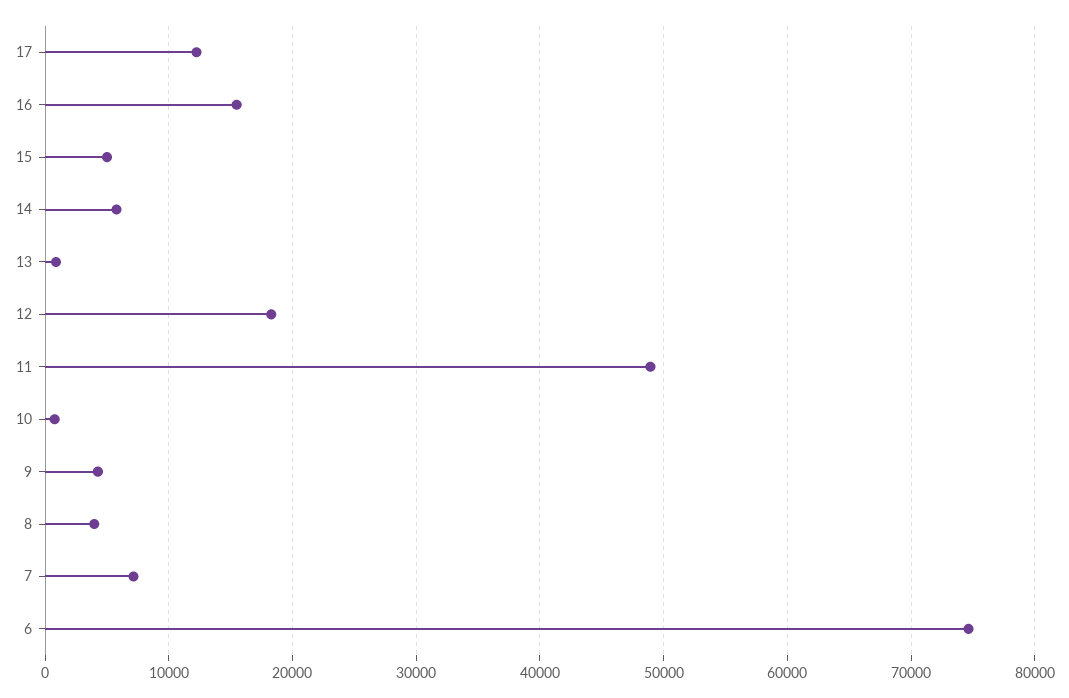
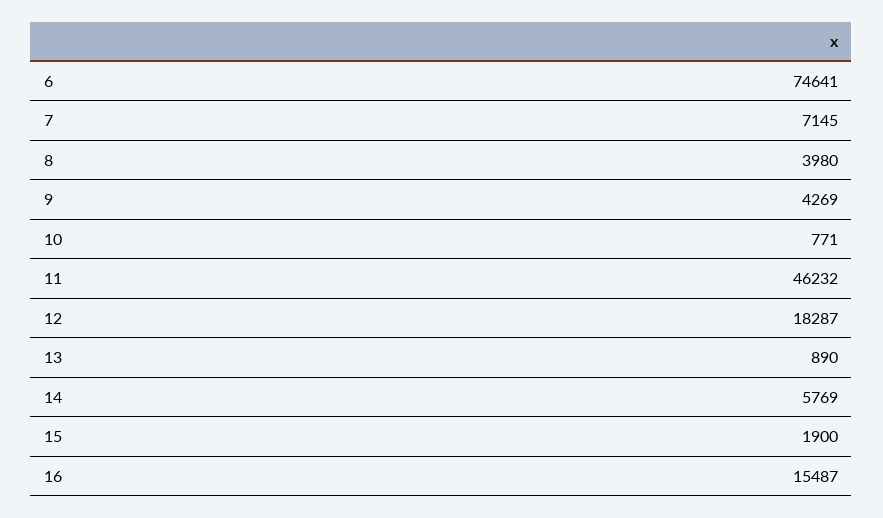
17: 12000 -> none
15: 5000 -> 1900
11: 49000 -> 46232

